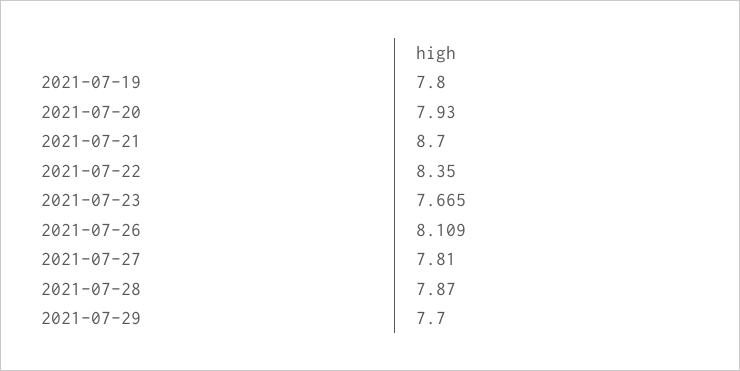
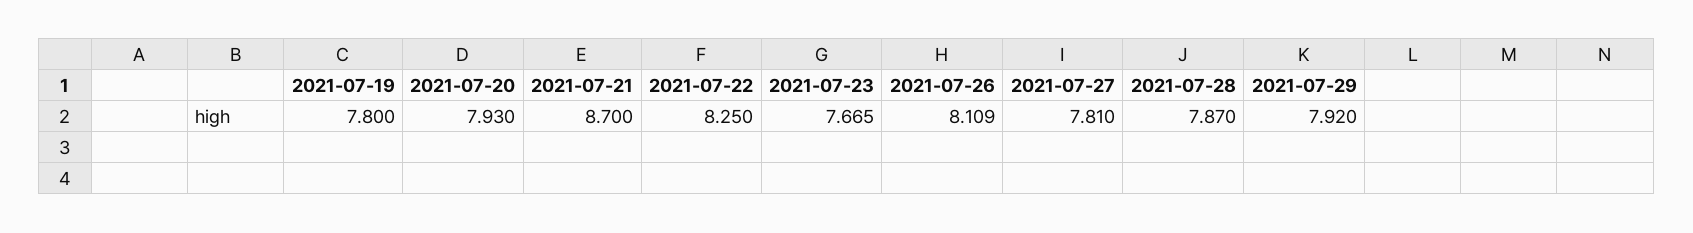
2021-07-22: 8.35 -> 8.25
2021-07-29: 7.7 -> 7.92

